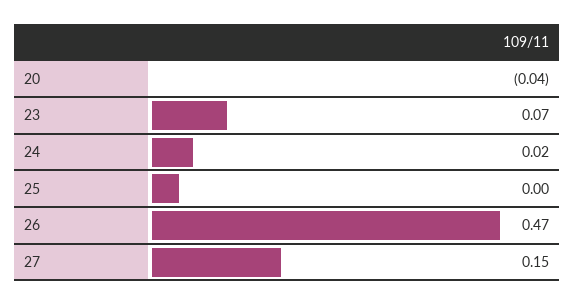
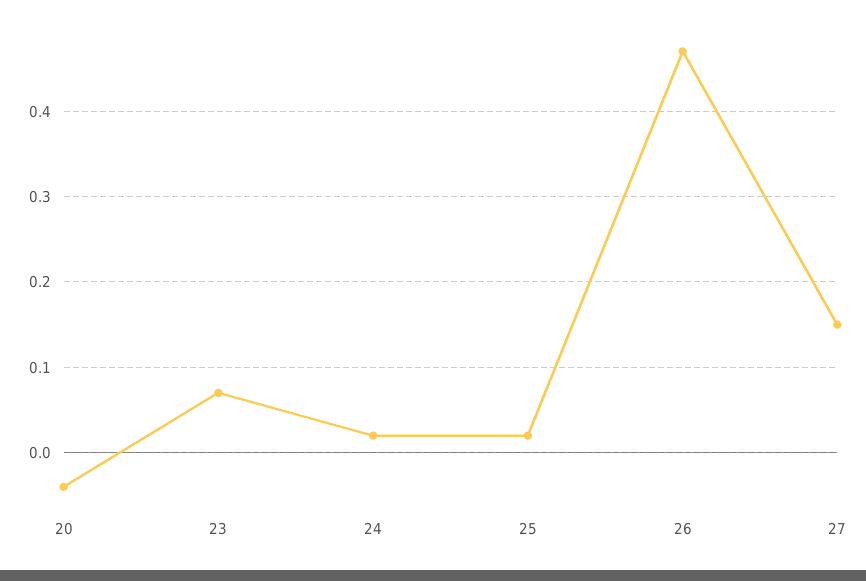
25: 0 -> 0.02

